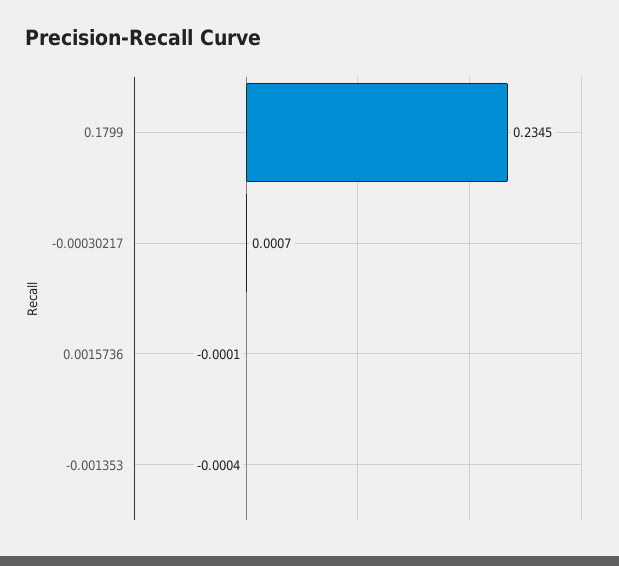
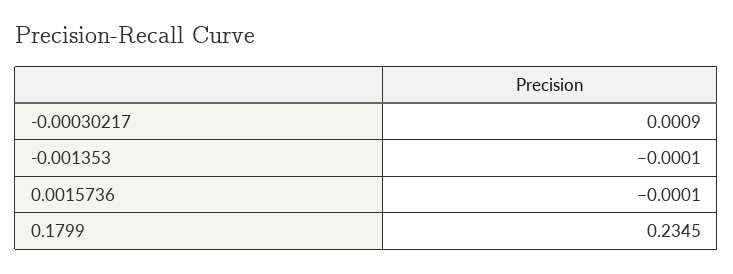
-0.00030217: 0.0007 -> 0.0009
-0.001353: -0.0004 -> -0.0001

